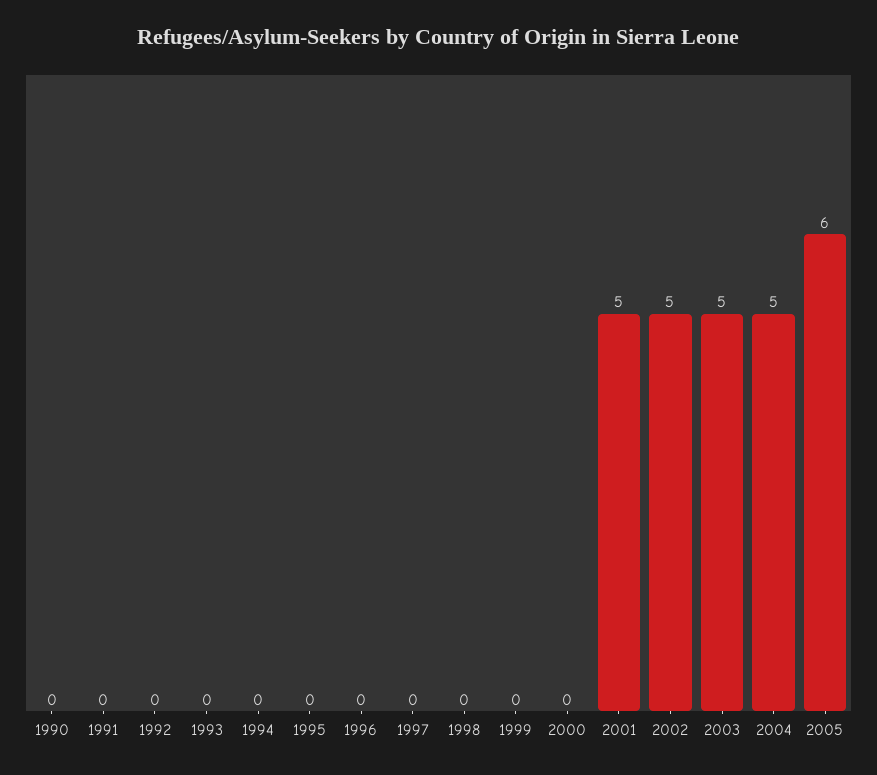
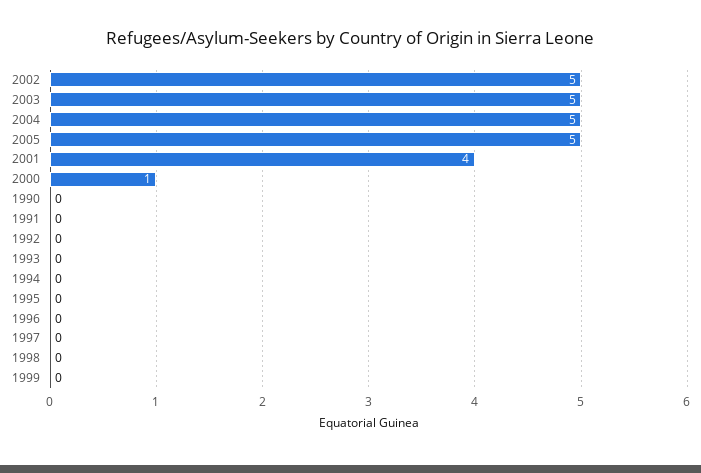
2000: 0 -> 1
2001: 5 -> 4
2005: 6 -> 5

